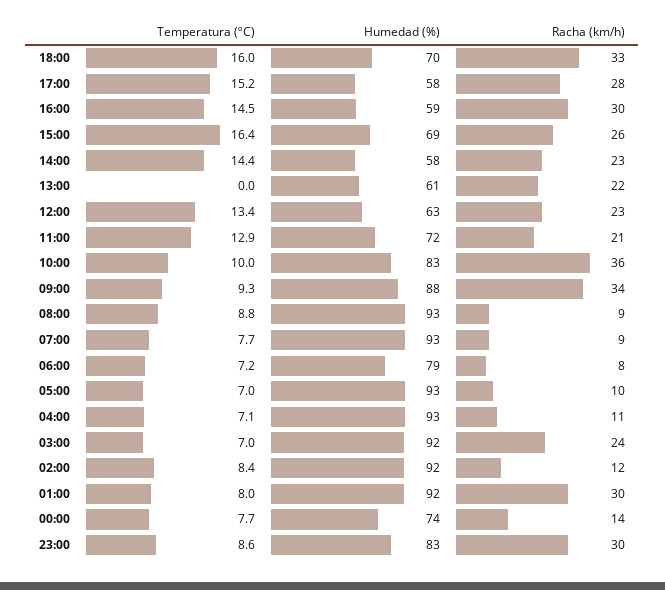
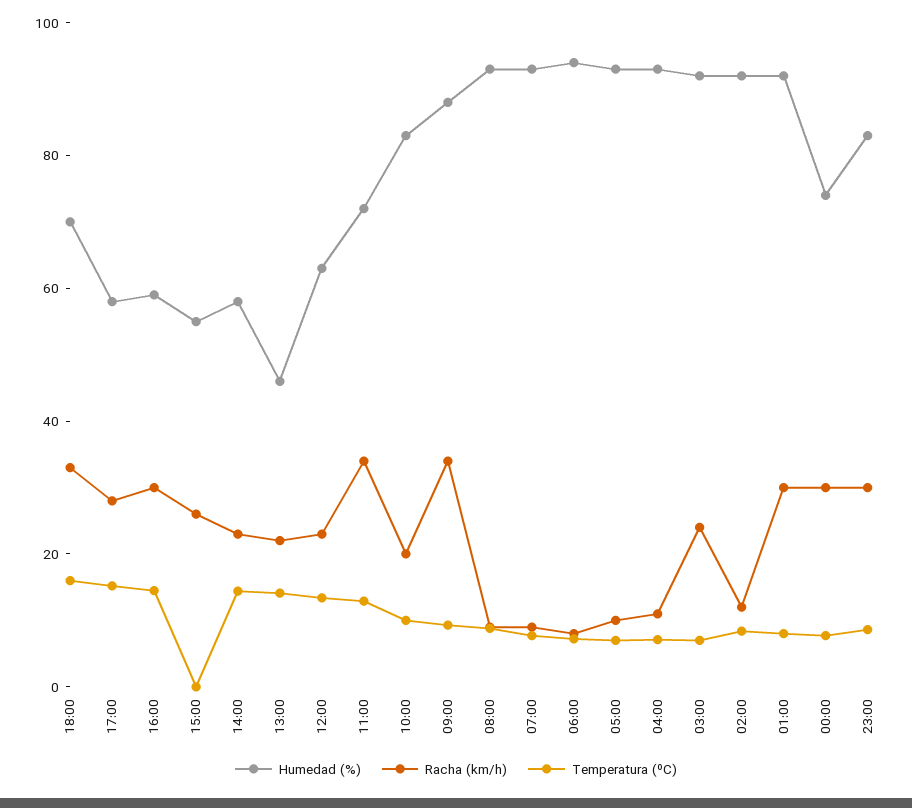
Temperatura (ºC), 15:00: 16.4 -> 0
Humedad (%), 15:00: 69 -> 55
Temperatura (ºC), 13:00: 0 -> 15
Humedad (%), 13:00: 61 -> 45
Racha (km/h), 11:00: 21 -> 35
Racha (km/h), 10:00: 36 -> 20
Humedad (%), 06:00: 79 -> 95
Racha (km/h), 00:00: 14 -> 30

